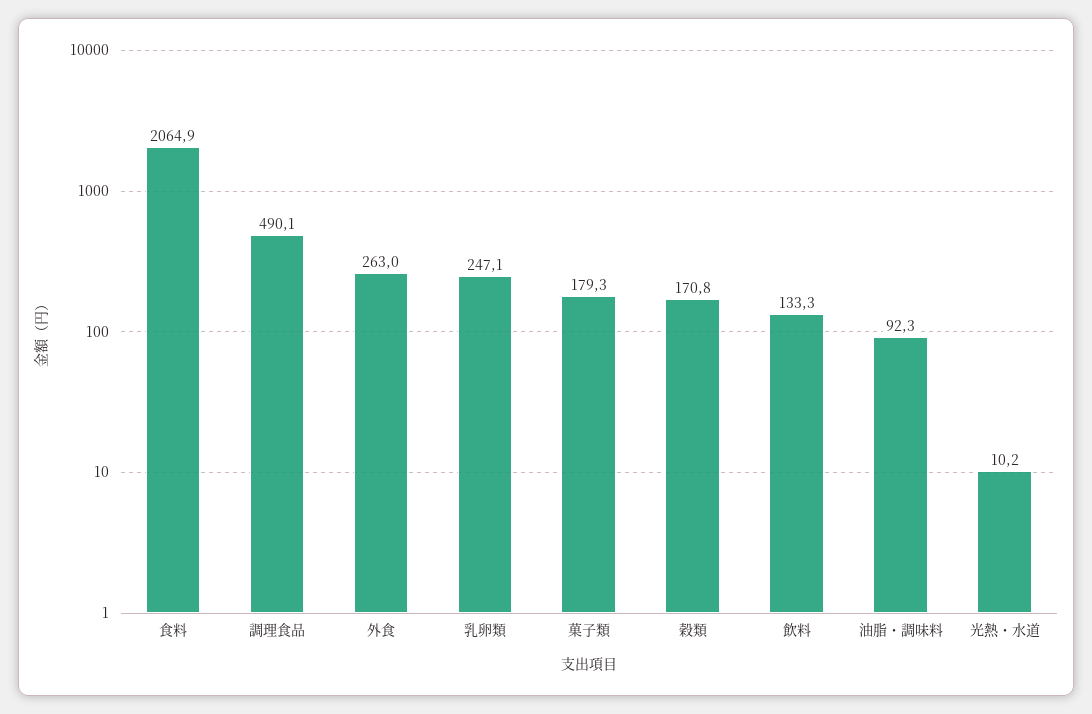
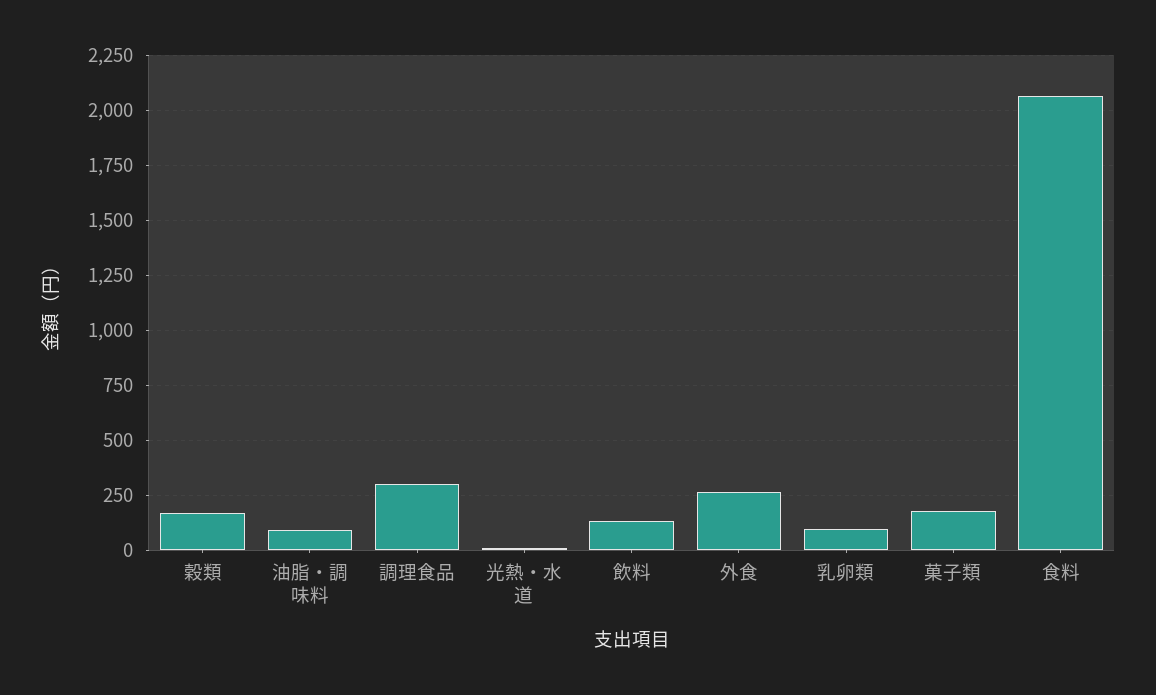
調理食品: 490.1 -> 300
乳卵類: 247.1 -> 100

